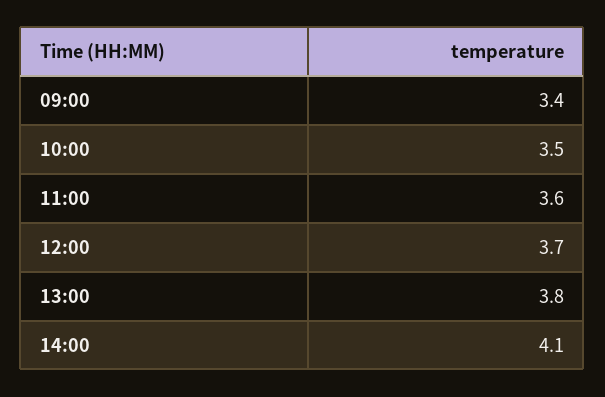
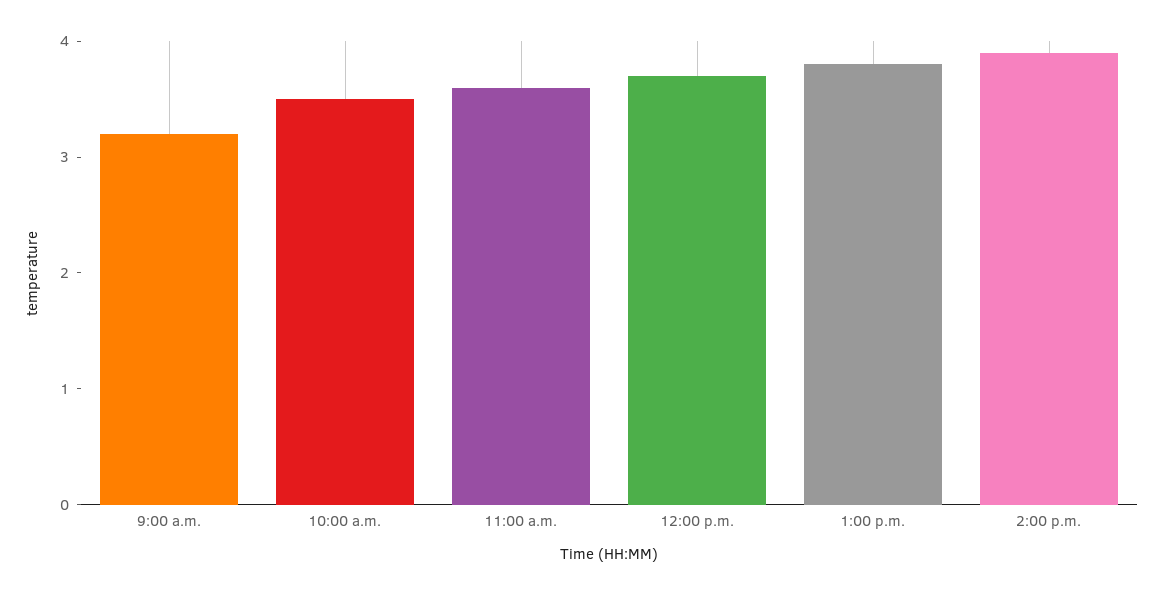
09:00: 3.4 -> 3.2
14:00: 4.1 -> 3.9

